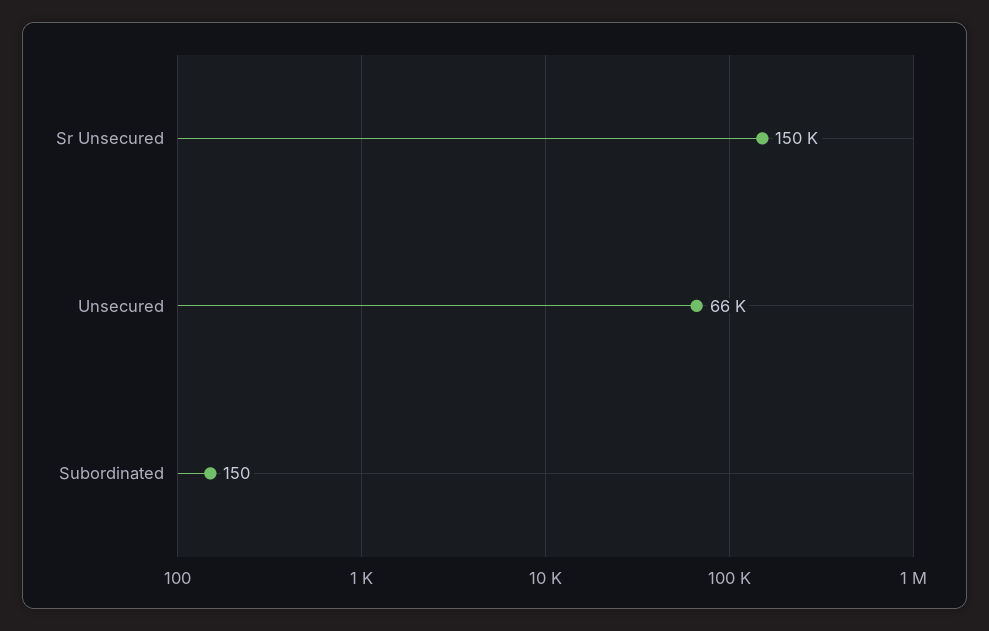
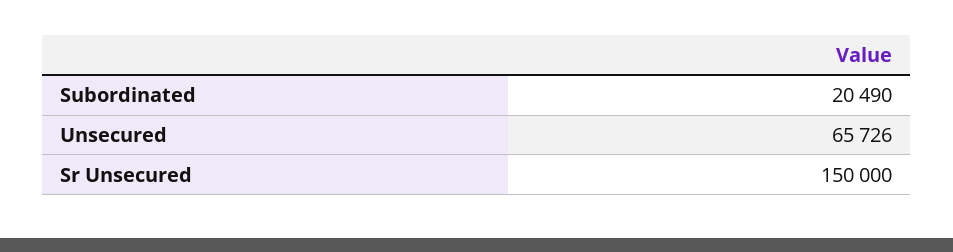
Subordinated: 150 -> 20490

